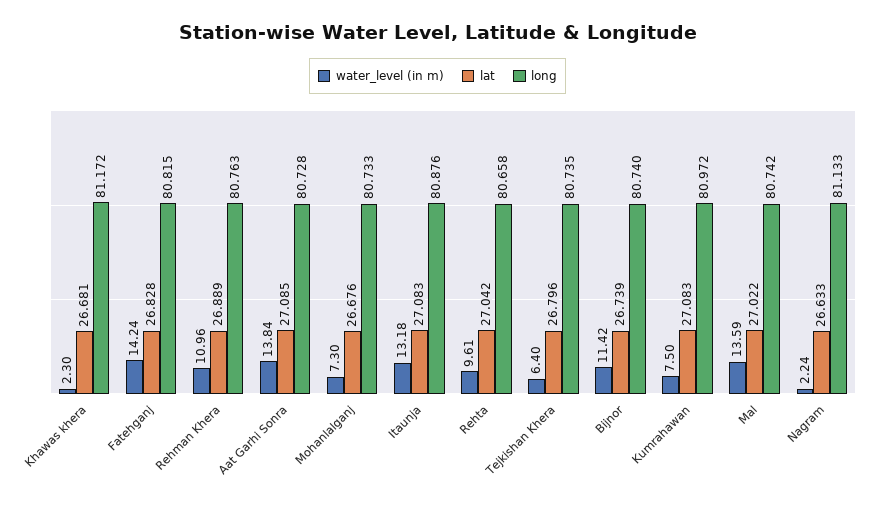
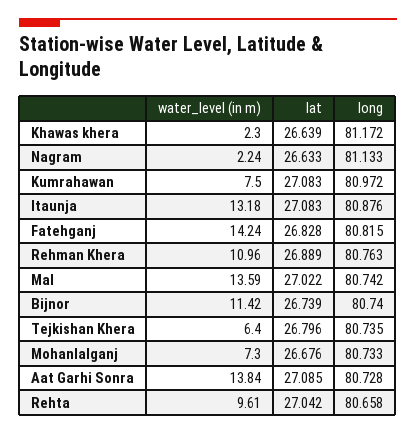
lat, Khawas khera: 26.681 -> 26.639

